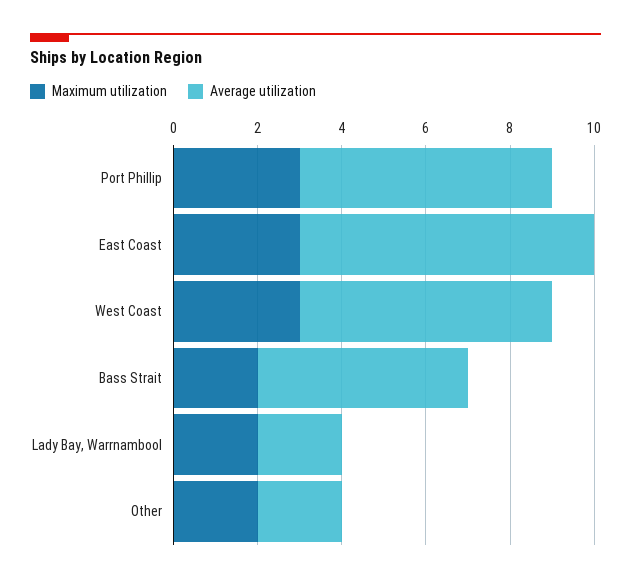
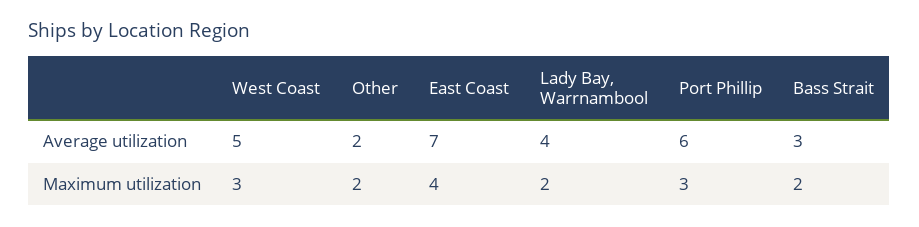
Maximum utilization, East Coast: 3 -> 4
Average utilization, West Coast: 6 -> 5
Average utilization, Bass Strait: 5 -> 3
Average utilization, Lady Bay, Warrnambool: 2 -> 4

